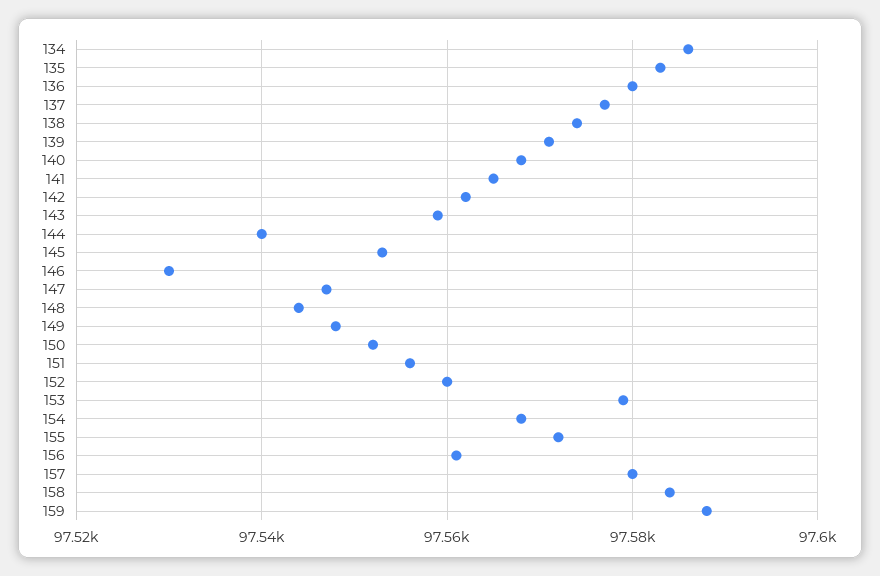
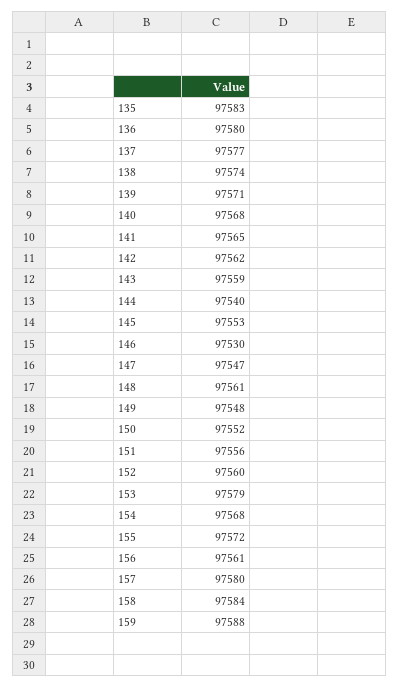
134: 97585 -> none
148: 97545 -> 97561

